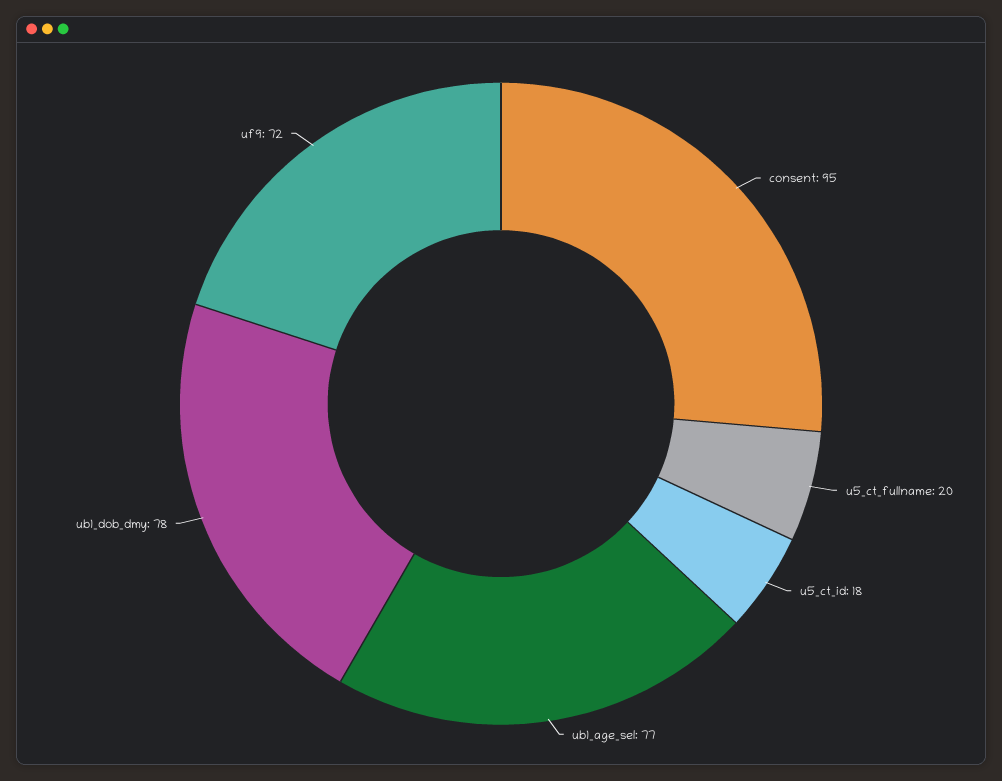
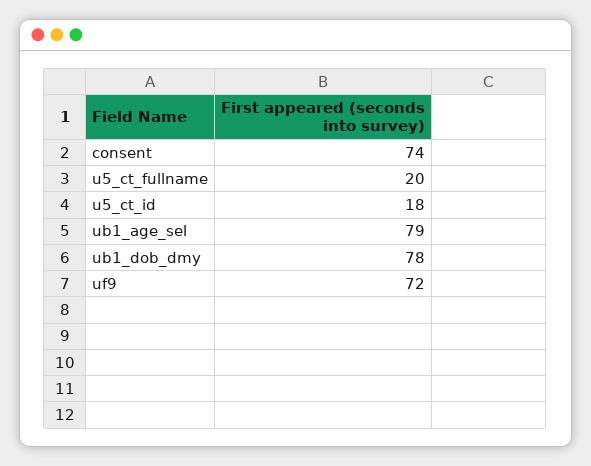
consent: 95 -> 74
ub1_age_sel: 77 -> 79

